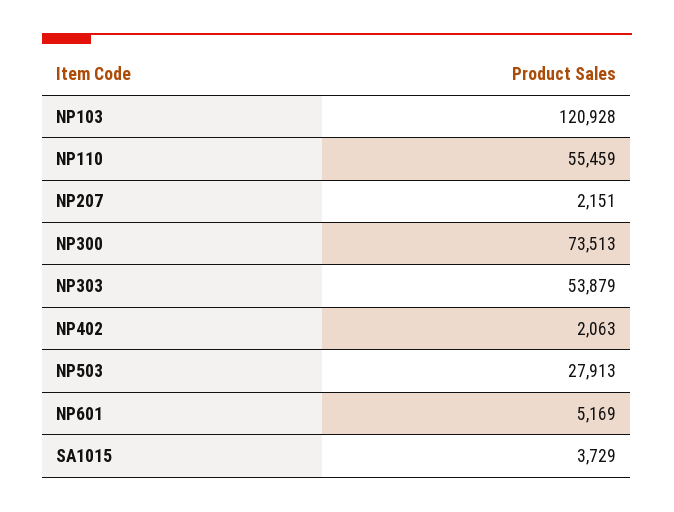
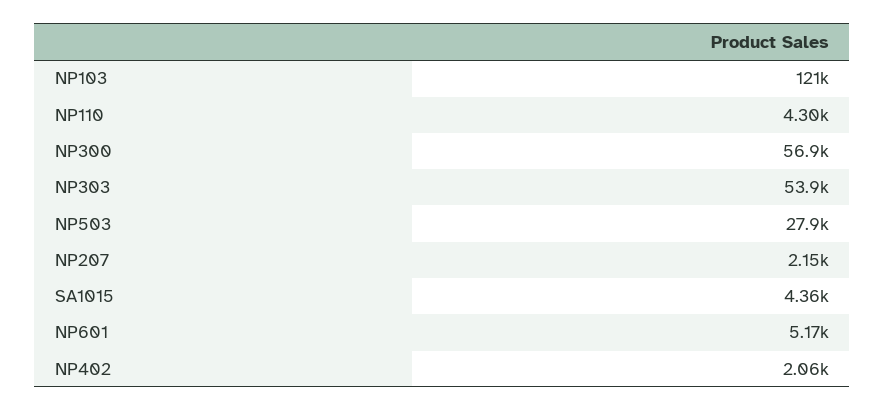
NP110: 55459 -> 4300
NP300: 73513 -> 56900
SA1015: 3729 -> 4360

